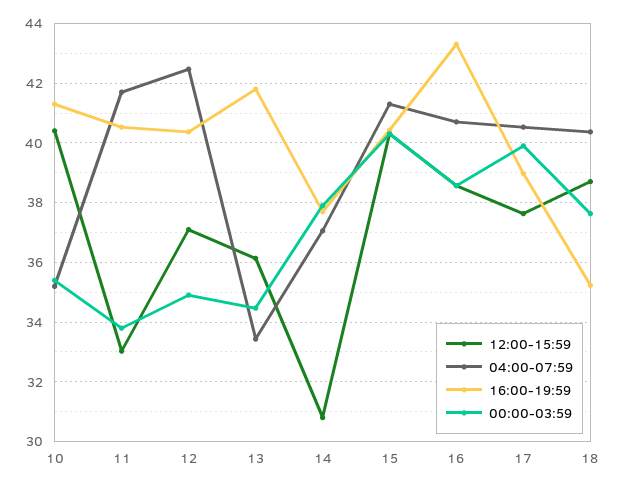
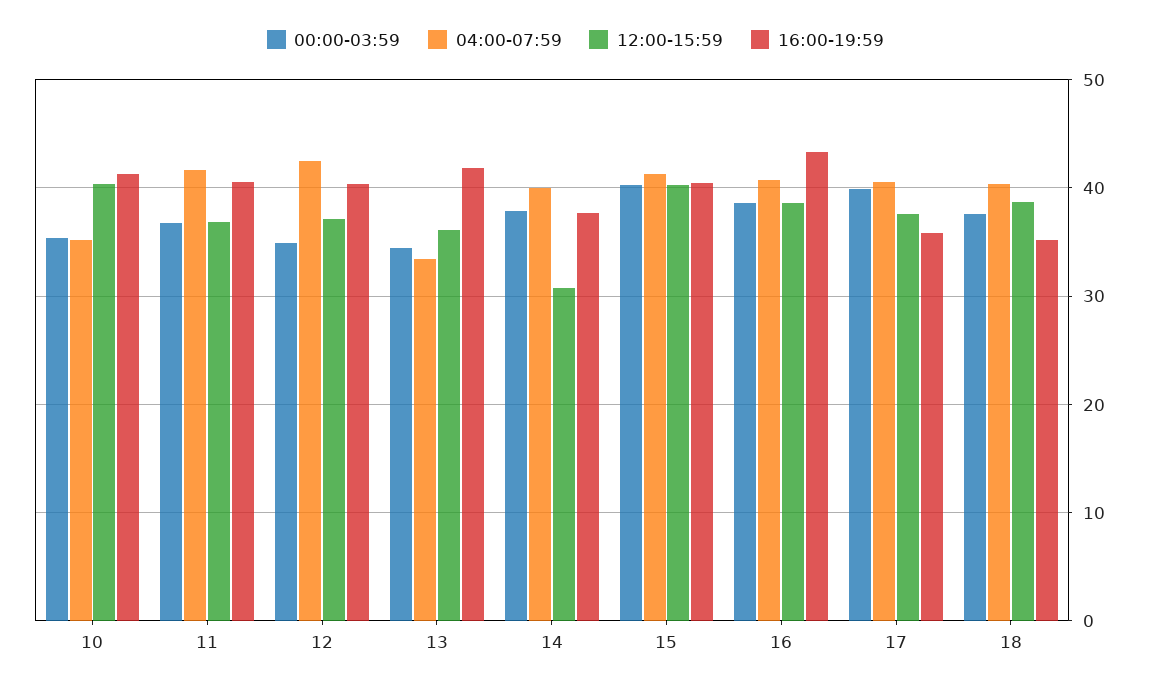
12:00-15:59, 11: 33 -> 37
00:00-03:59, 11: 33.75 -> 37
04:00-07:59, 14: 37 -> 40
16:00-19:59, 17: 39 -> 36

